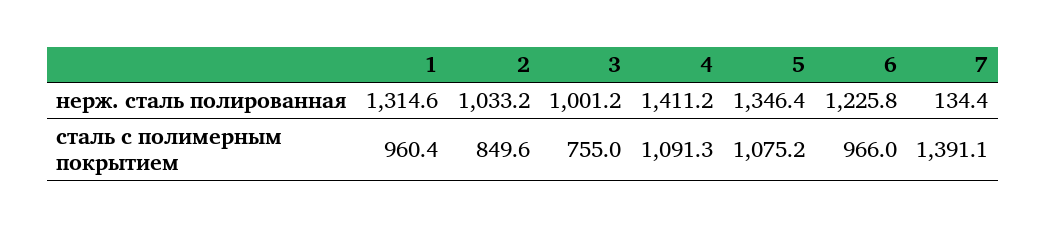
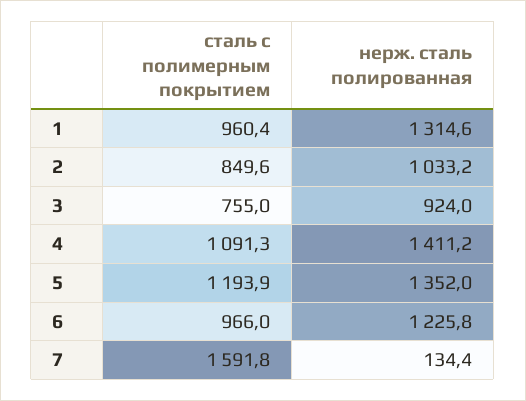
3, нерж. сталь полированная: 1001.2 -> 924
5, нерж. сталь полированная: 1346.4 -> 1352
5, сталь с полимерным покрытием: 1075.2 -> 1193.9
7, сталь с полимерным покрытием: 1391.1 -> 1591.8

